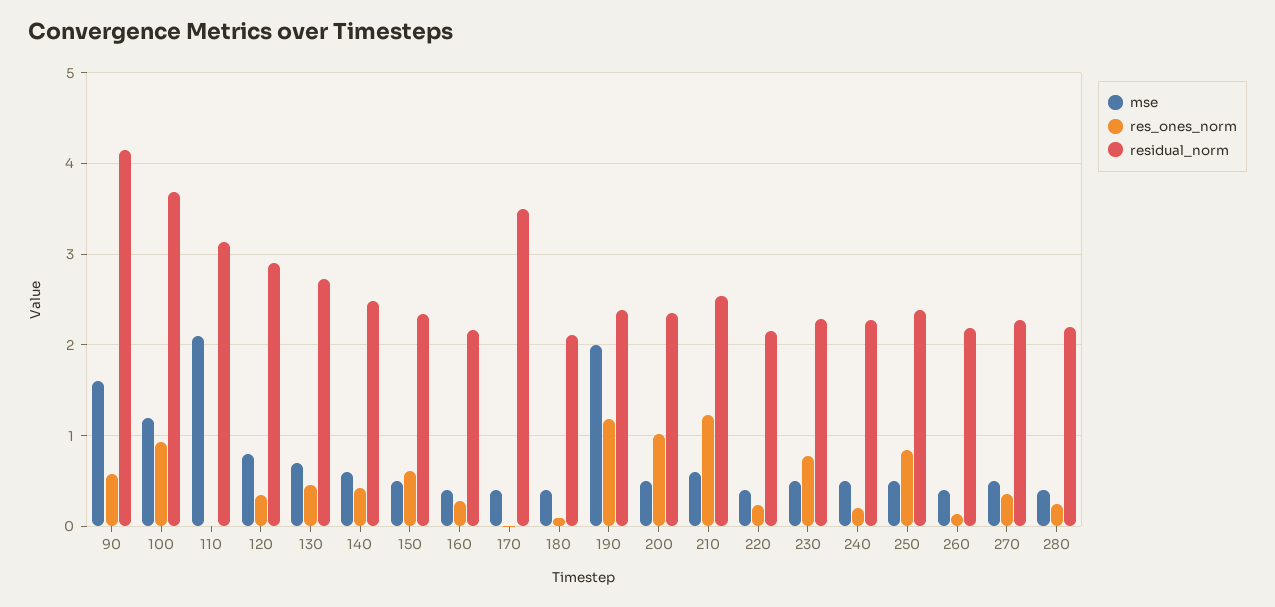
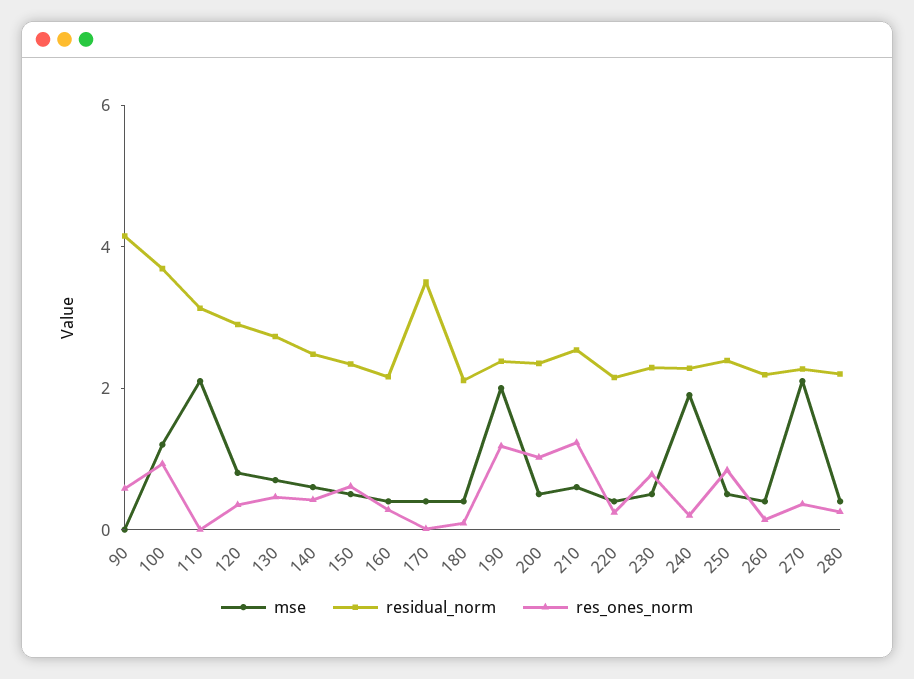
mse, 90: 1.6 -> 0
mse, 240: 0.5 -> 2
mse, 270: 0.5 -> 2

